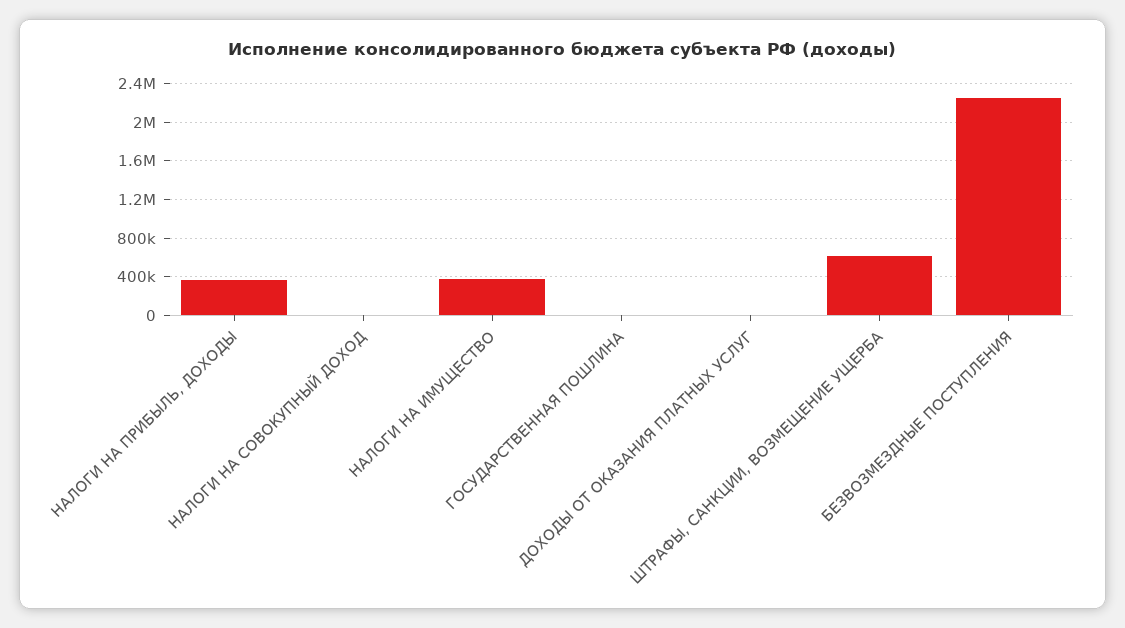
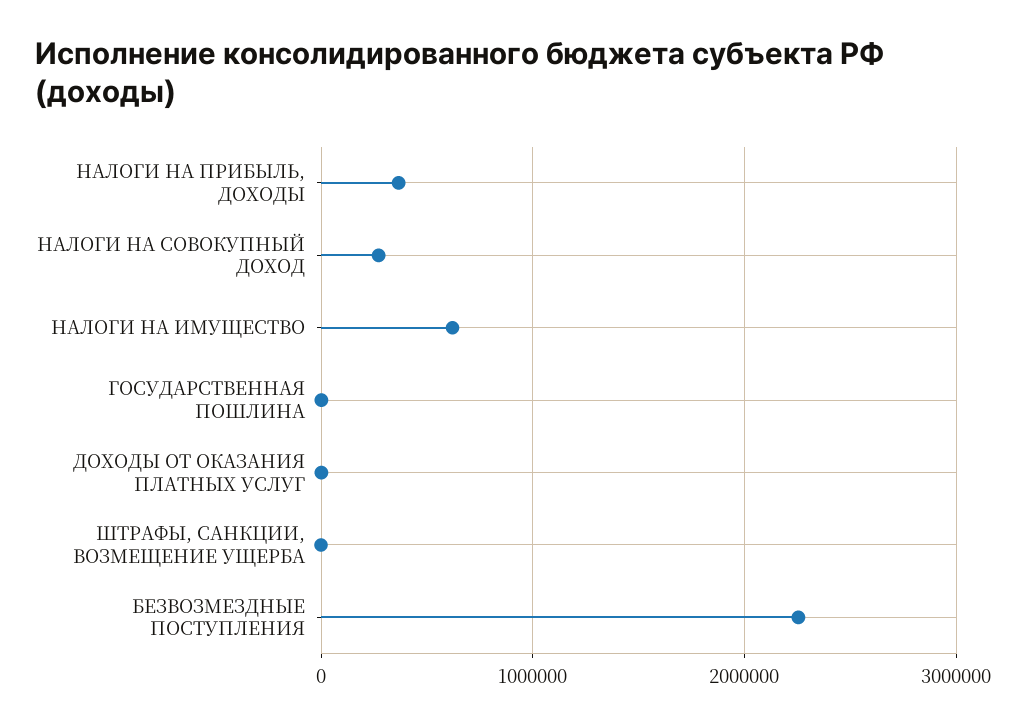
НАЛОГИ НА СОВОКУПНЫЙ ДОХОД: 0 -> 300000
НАЛОГИ НА ИМУЩЕСТВО: 400000 -> 600000
ШТРАФЫ, САНКЦИИ, ВОЗМЕЩЕНИЕ УЩЕРБА: 600000 -> 0

